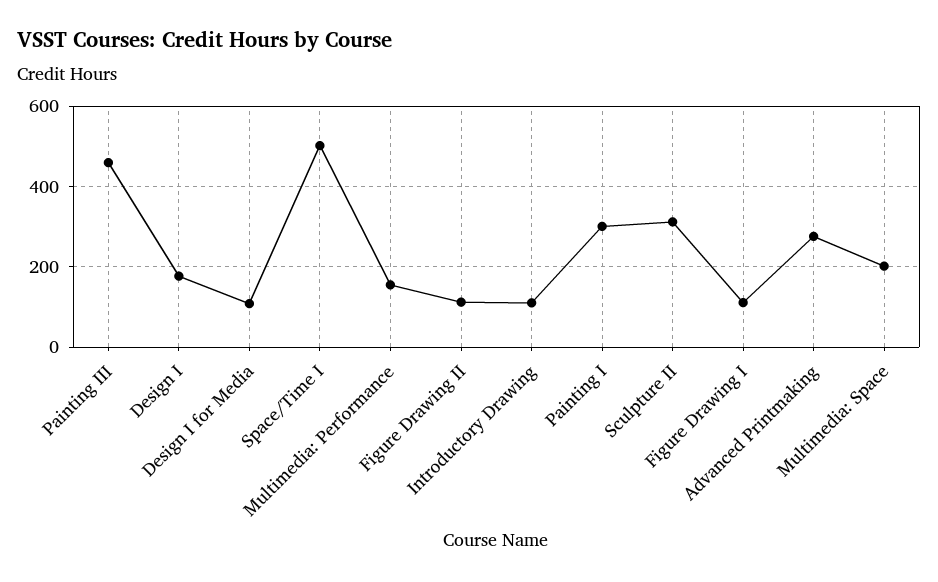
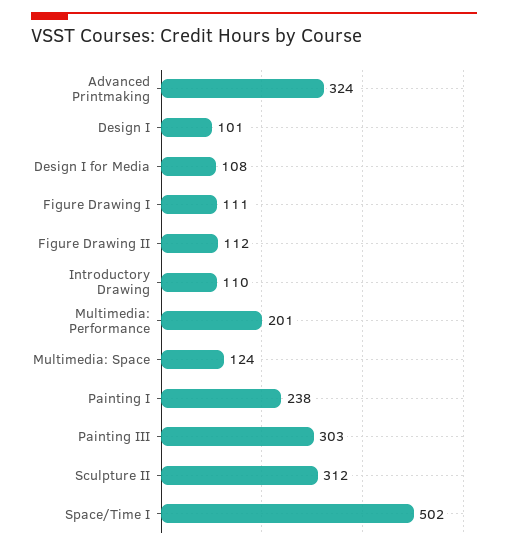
Painting III: 460 -> 303
Design I: 180 -> 101
Multimedia: Performance: 160 -> 201
Painting I: 300 -> 238
Advanced Printmaking: 280 -> 324
Multimedia: Space: 200 -> 124

